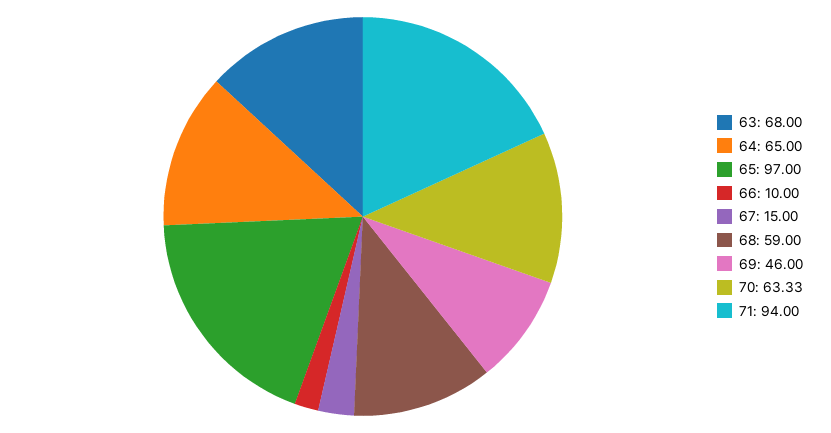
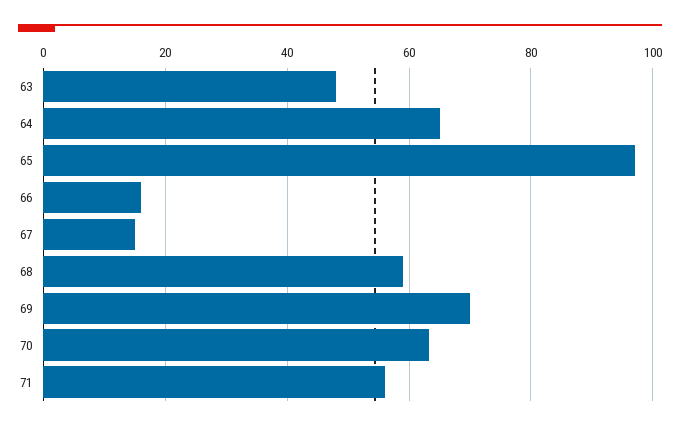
63: 68 -> 48
66: 10 -> 16
69: 46 -> 70
71: 94 -> 56

